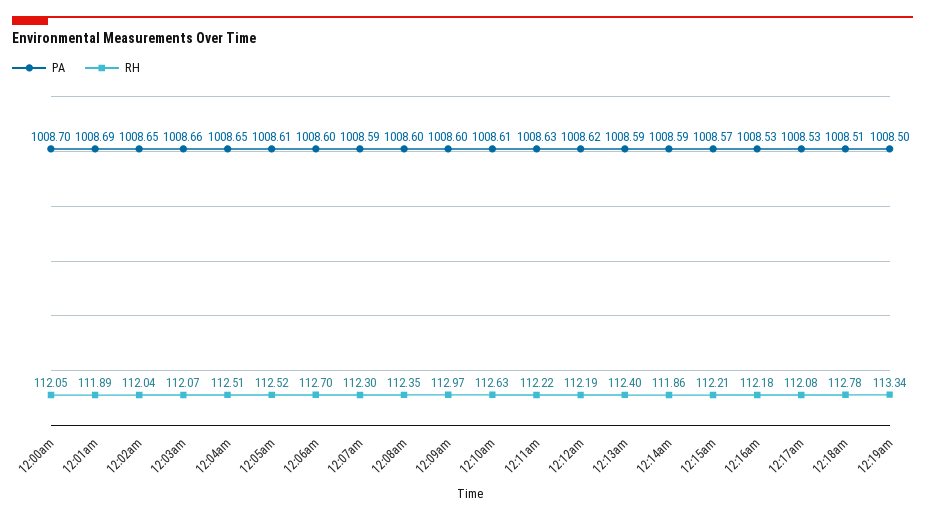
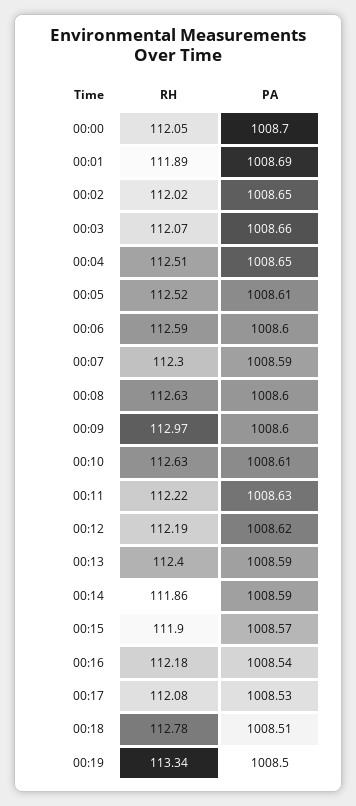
RH, 12:02am: 112.04 -> 112.02
RH, 12:06am: 112.7 -> 112.59
RH, 12:08am: 112.35 -> 112.63
RH, 12:15am: 112.21 -> 111.9
PA, 12:16am: 1008.53 -> 1008.54

